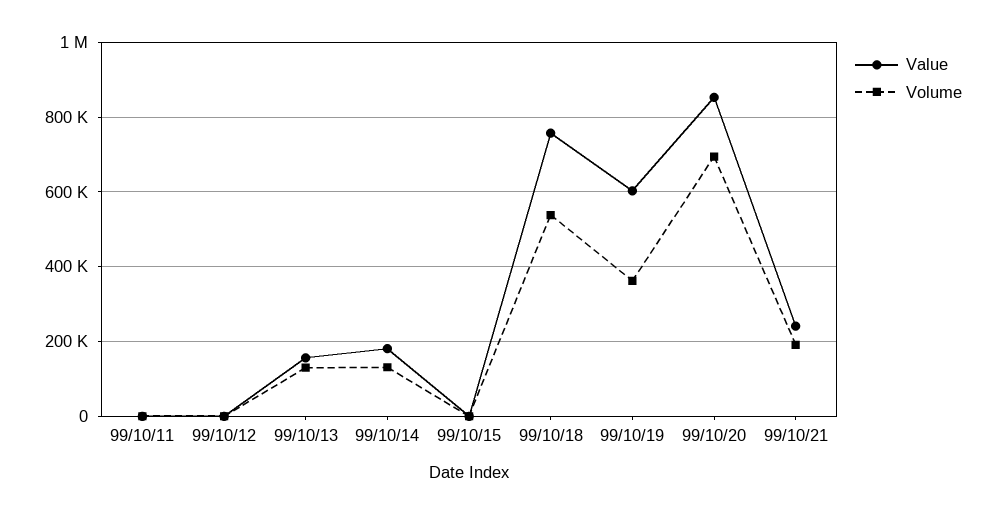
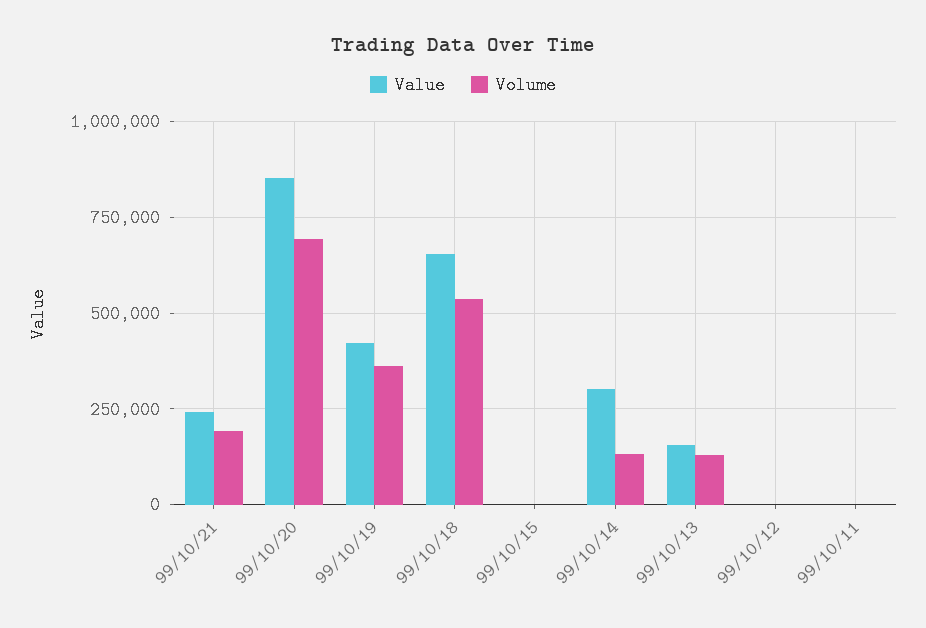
Value, 99/10/14: 180000 -> 300000
Value, 99/10/18: 760000 -> 650000
Value, 99/10/19: 600000 -> 425000

